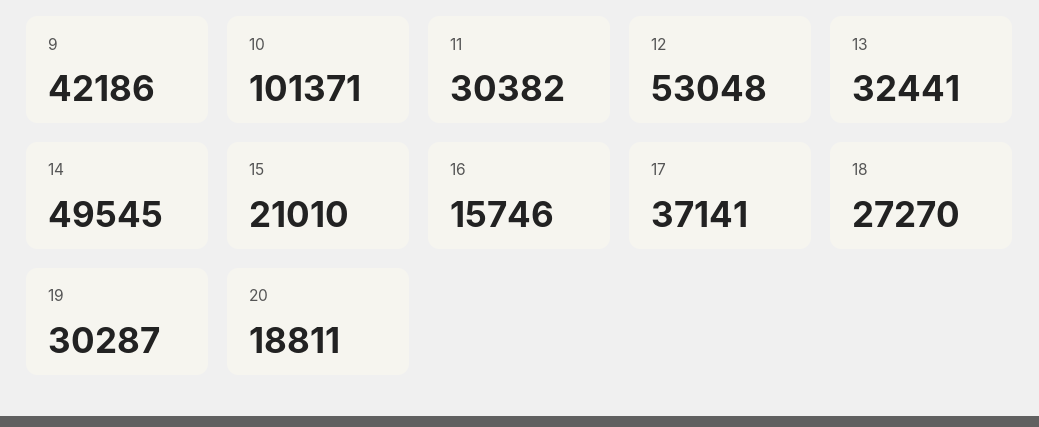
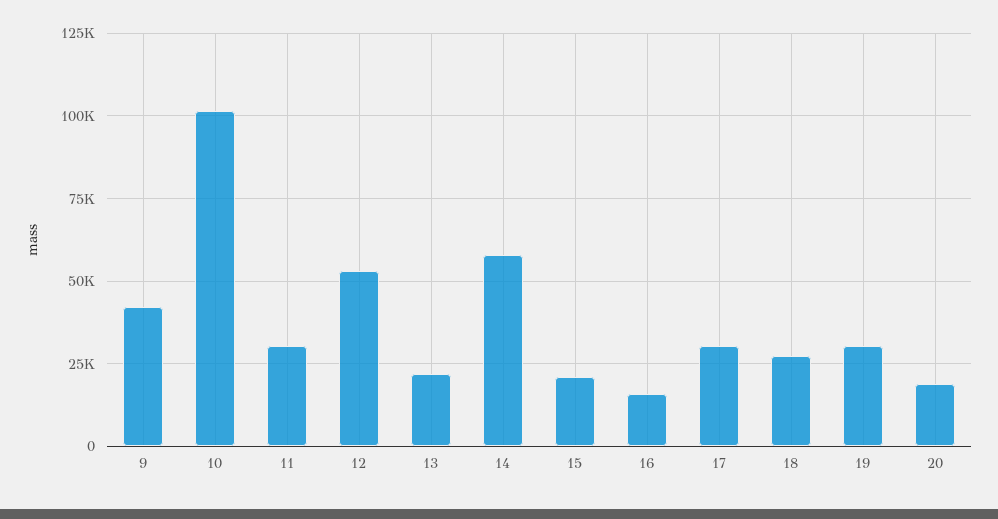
13: 32441 -> 22500
14: 49545 -> 57500
17: 37141 -> 30000

